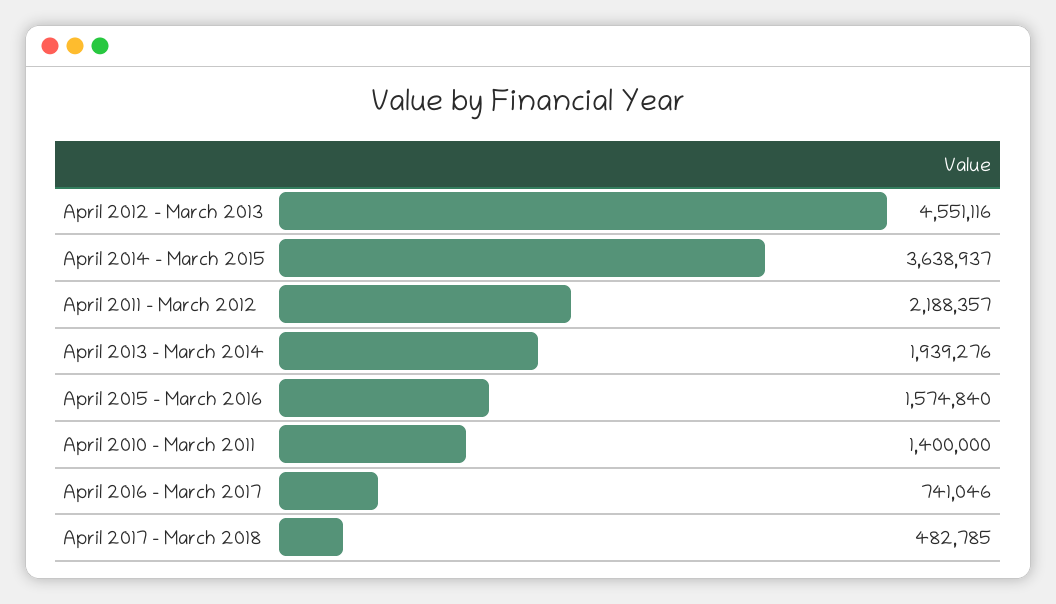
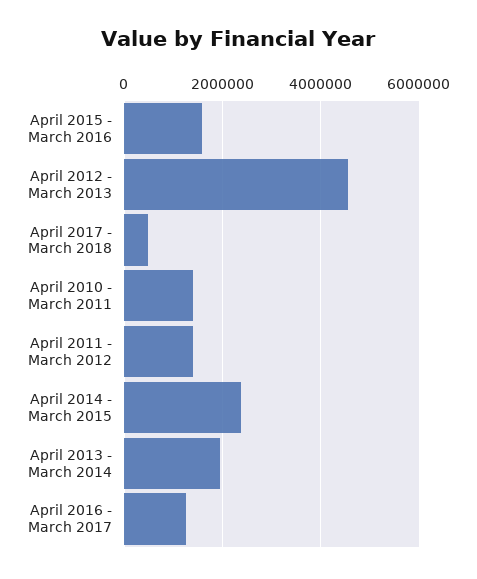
April 2014 - March 2015: 3638937 -> 2400000
April 2011 - March 2012: 2188357 -> 1400000
April 2016 - March 2017: 741046 -> 1200000

